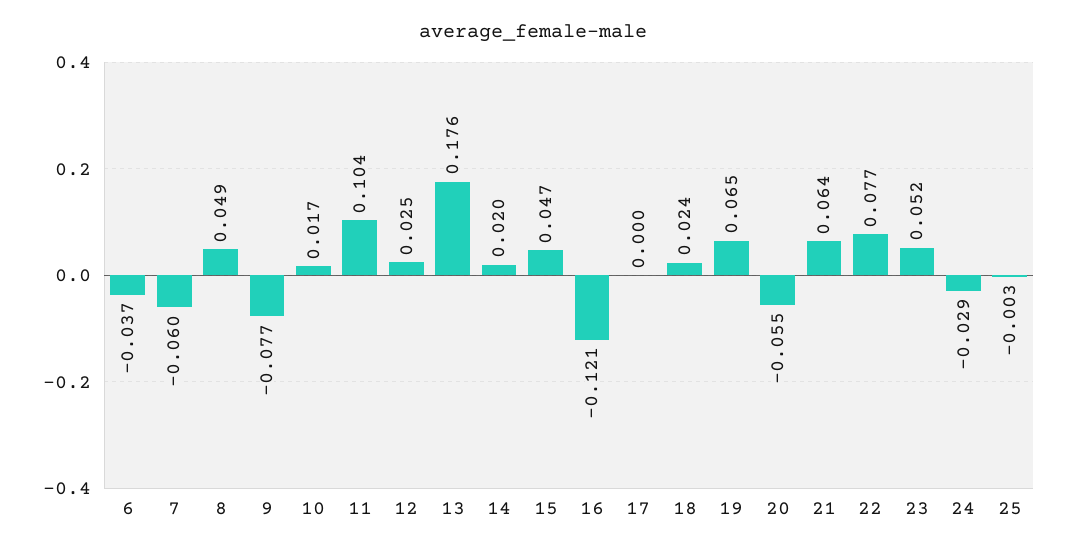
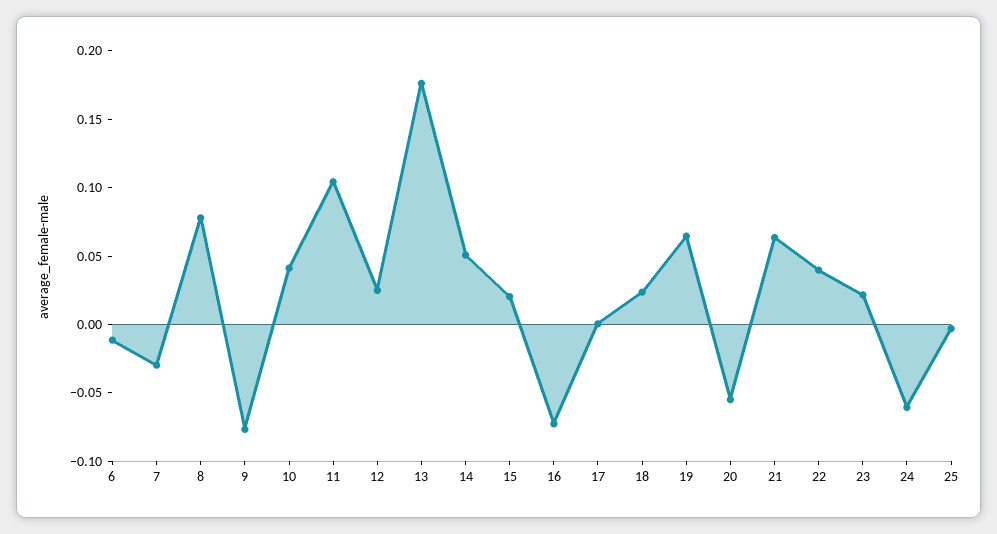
6: -0.037 -> -0.01
7: -0.06 -> -0.03
8: 0.049 -> 0.08
10: 0.017 -> 0.04
14: 0.02 -> 0.05
15: 0.047 -> 0.02
16: -0.121 -> -0.07
22: 0.077 -> 0.04
23: 0.052 -> 0.02
24: -0.029 -> -0.06

